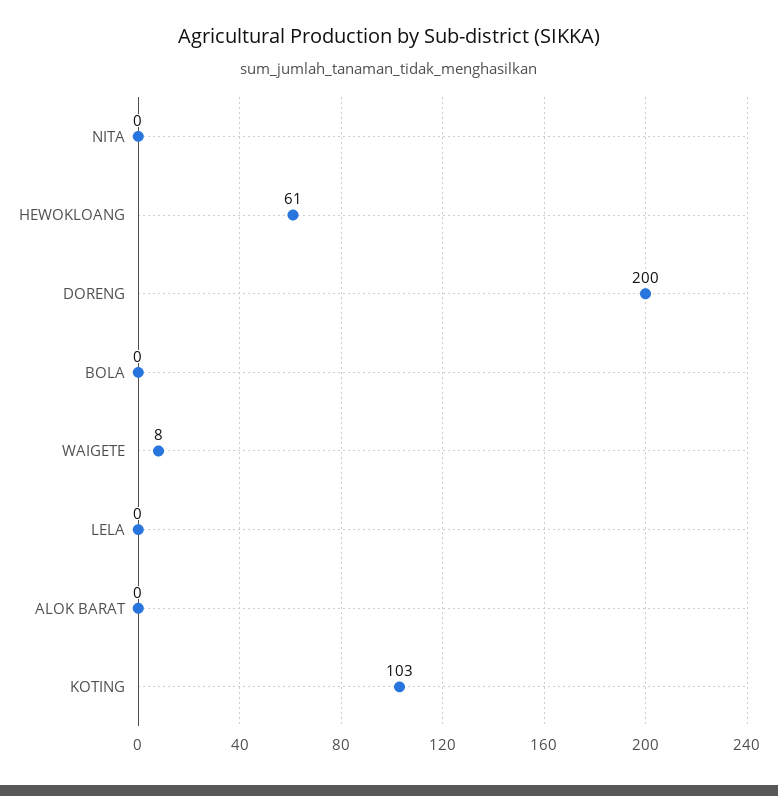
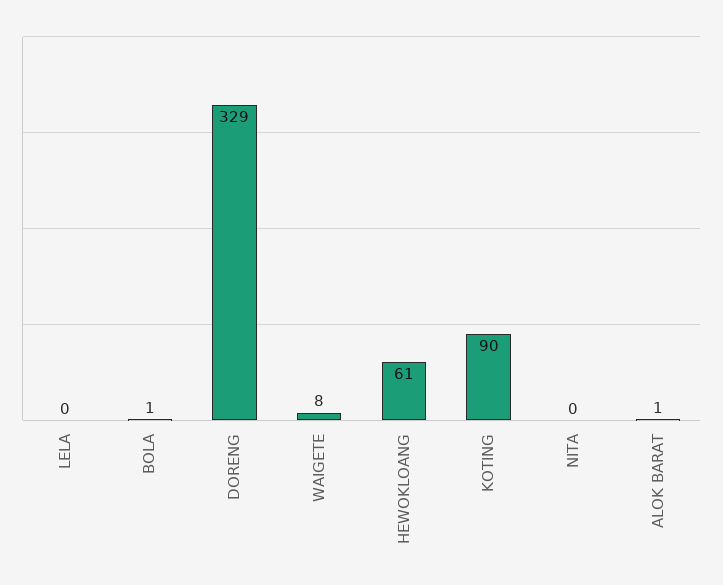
DORENG: 200 -> 329
BOLA: 0 -> 1
ALOK BARAT: 0 -> 1
KOTING: 103 -> 90

